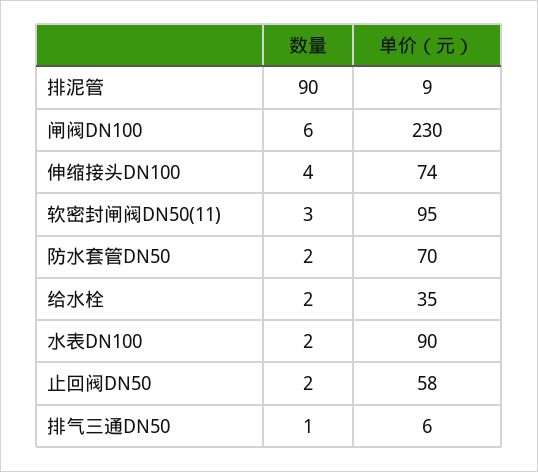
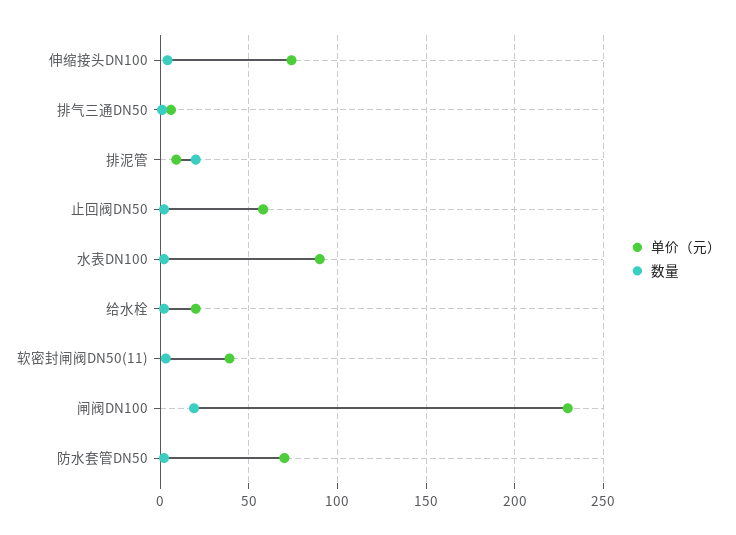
数量, 排泥管: 90 -> 20
数量, 闸阀DN100: 6 -> 20
单价（元）, 软密封闸阀DN50(11): 95 -> 40
单价（元）, 给水栓: 35 -> 20

